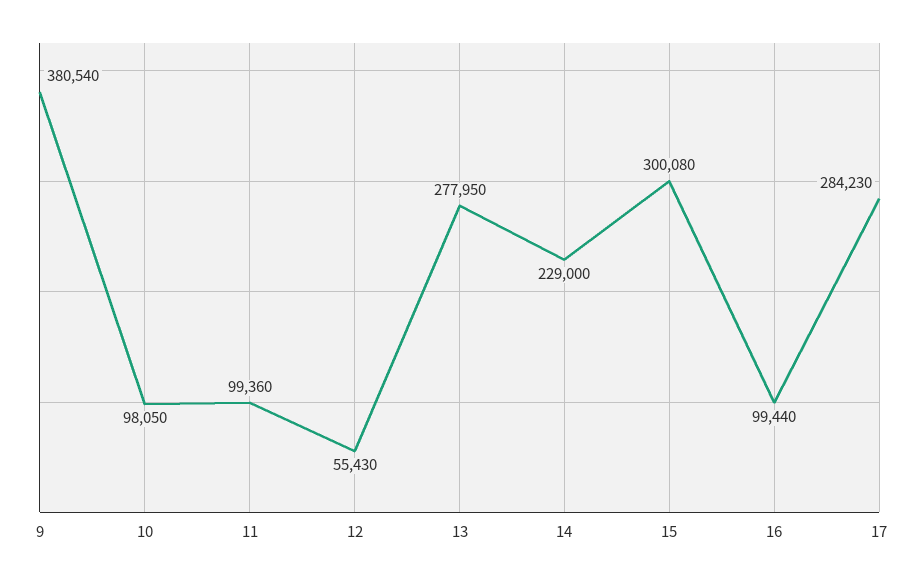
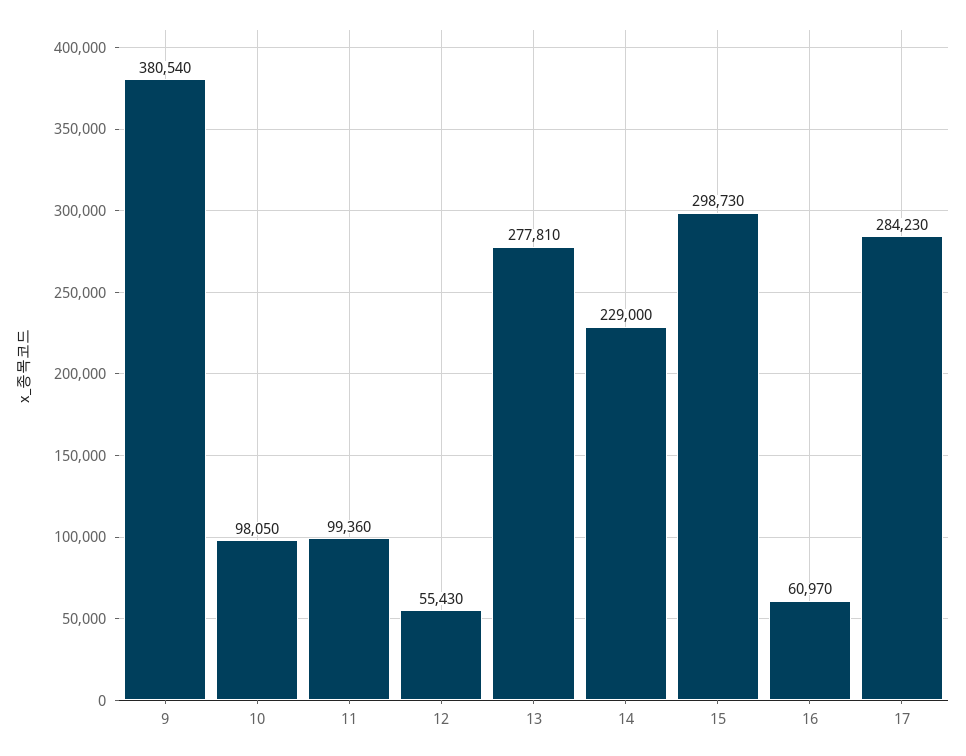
13: 277950 -> 277810
15: 300080 -> 298730
16: 99440 -> 60970

